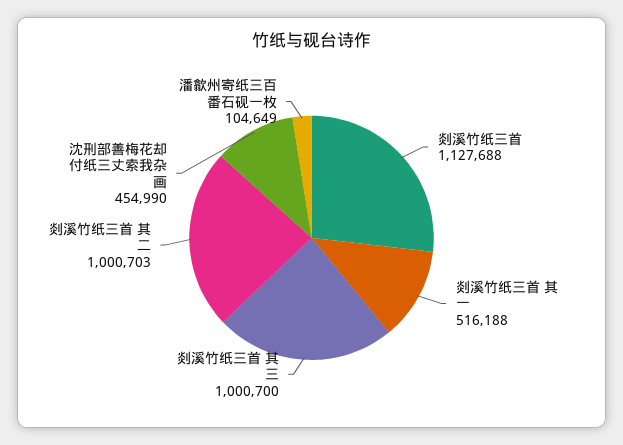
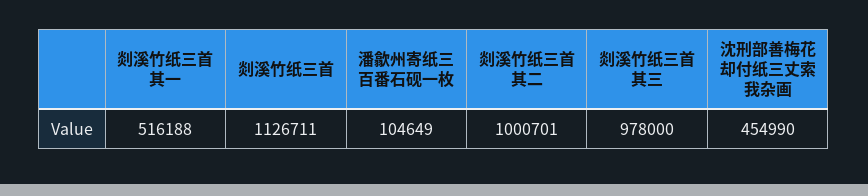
剡溪竹纸三首: 1127688 -> 1126711
剡溪竹纸三首 其三: 1000700 -> 978000
剡溪竹纸三首 其二: 1000703 -> 1000701

